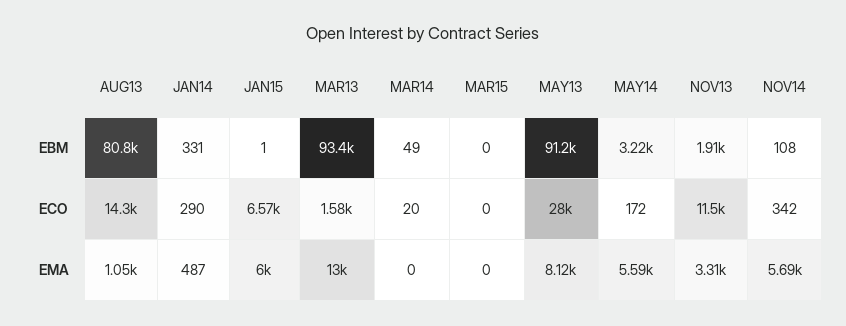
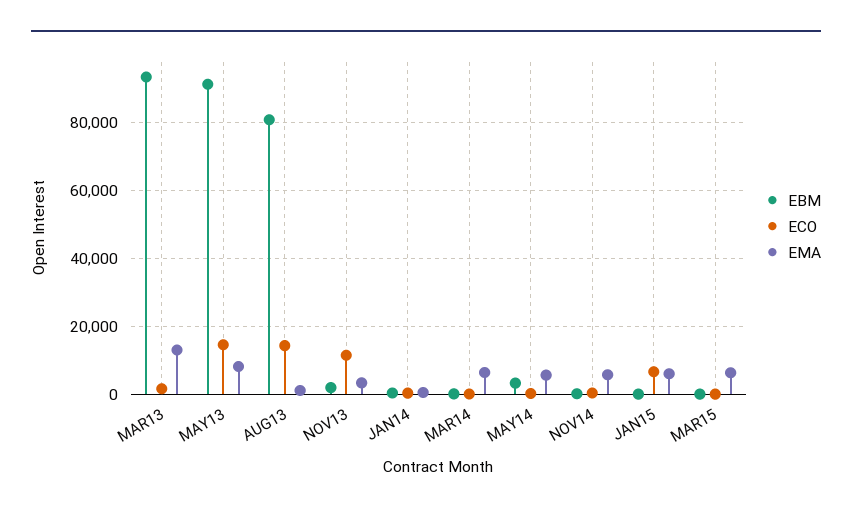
ECO, MAY13: 28000 -> 14000
EMA, MAR14: 0 -> 6000
EMA, MAR15: 0 -> 6000

